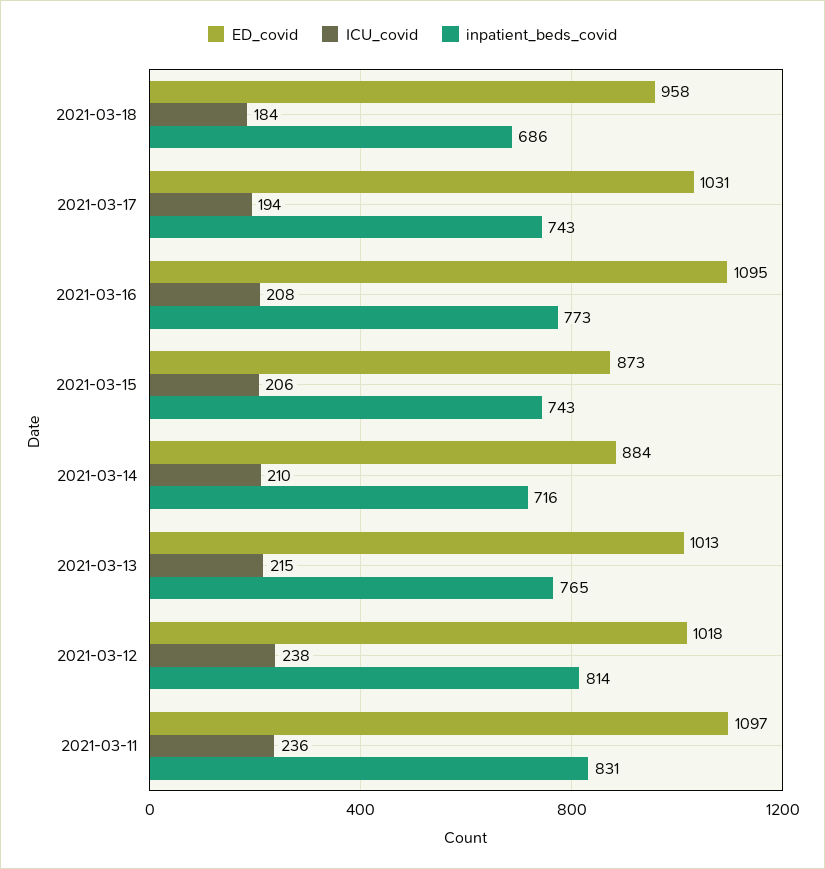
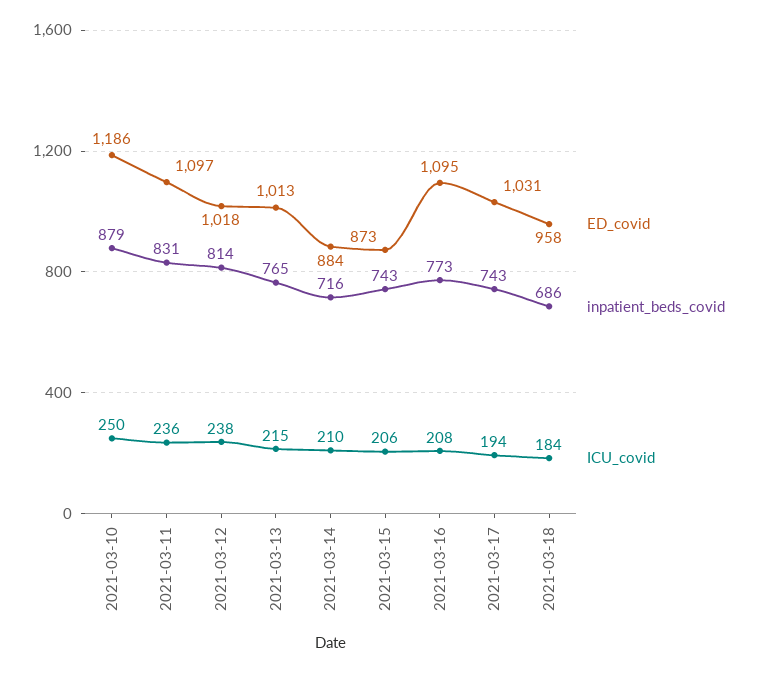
ED_covid, 2021-03-10: none -> 1186
inpatient_beds_covid, 2021-03-10: none -> 879
ICU_covid, 2021-03-10: none -> 250

